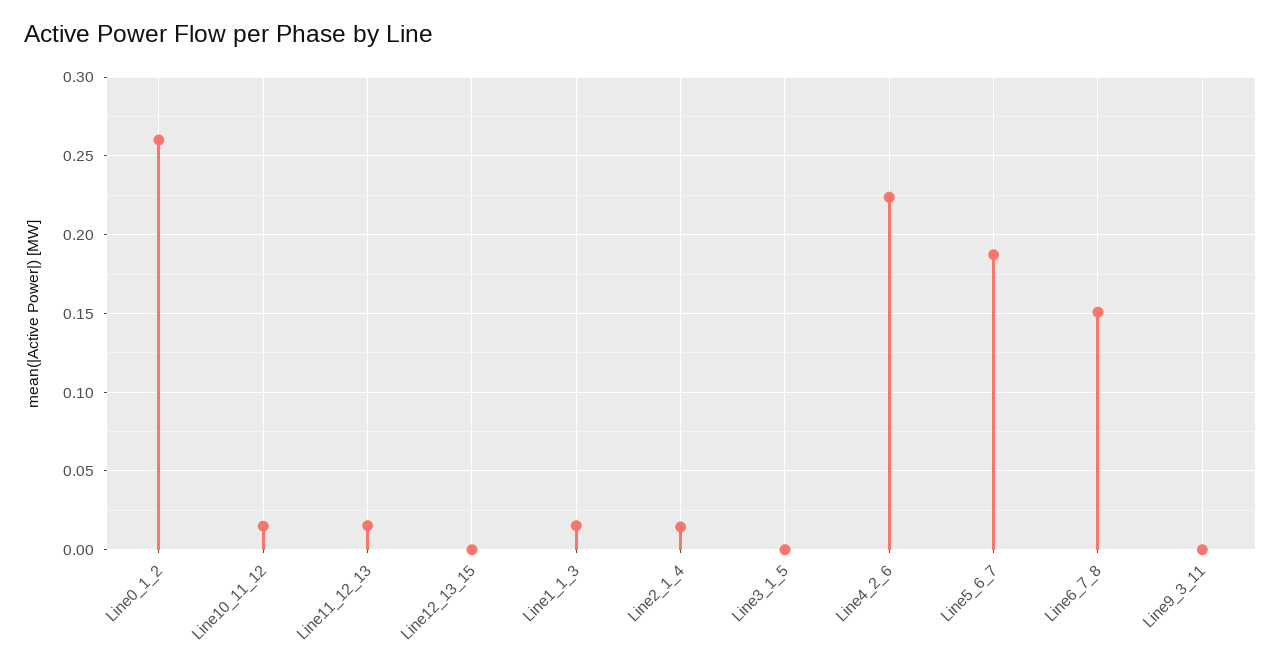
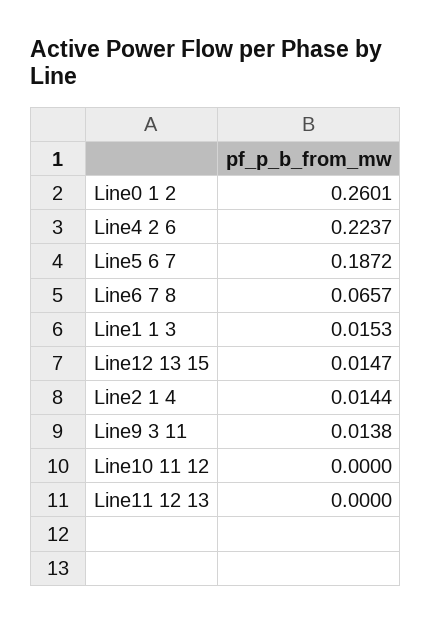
Line10_11_12: 0.015 -> 0
Line11_12_13: 0.015 -> 0
Line12_13_15: 0 -> 0.0147
Line3_1_5: 0 -> none
Line6_7_8: 0.15 -> 0.0657
Line9_3_11: 0 -> 0.0138

